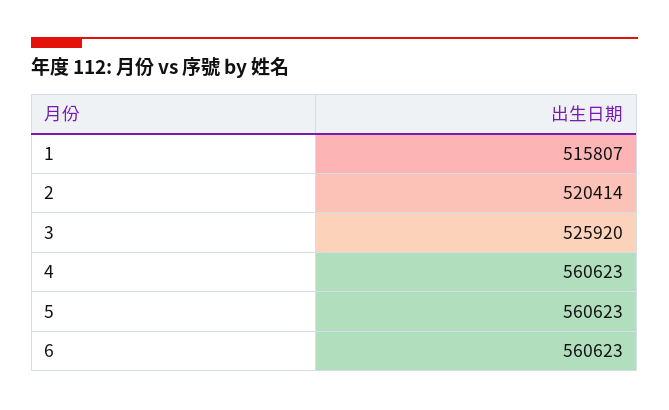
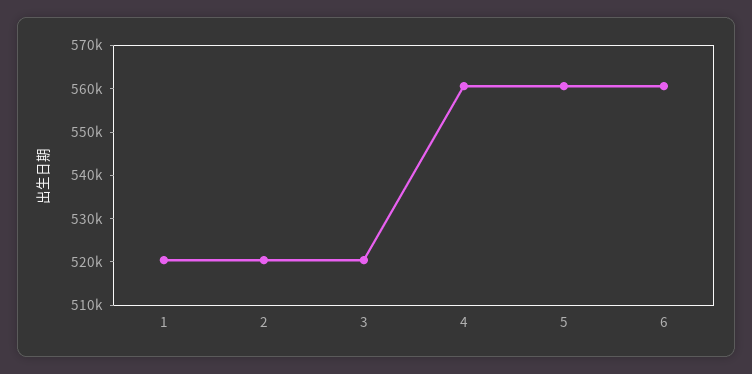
1: 515807 -> 520000
3: 525920 -> 520000

